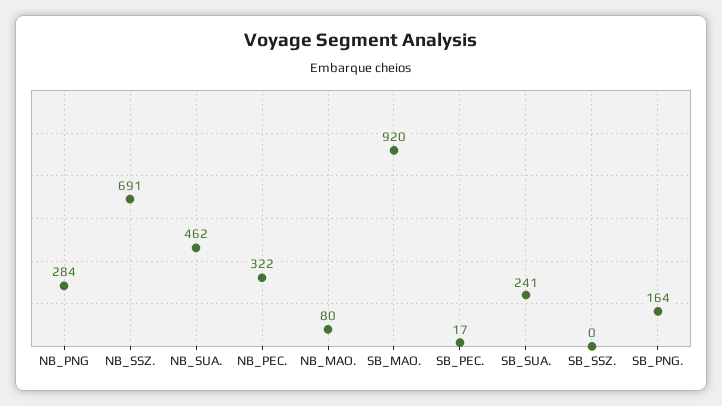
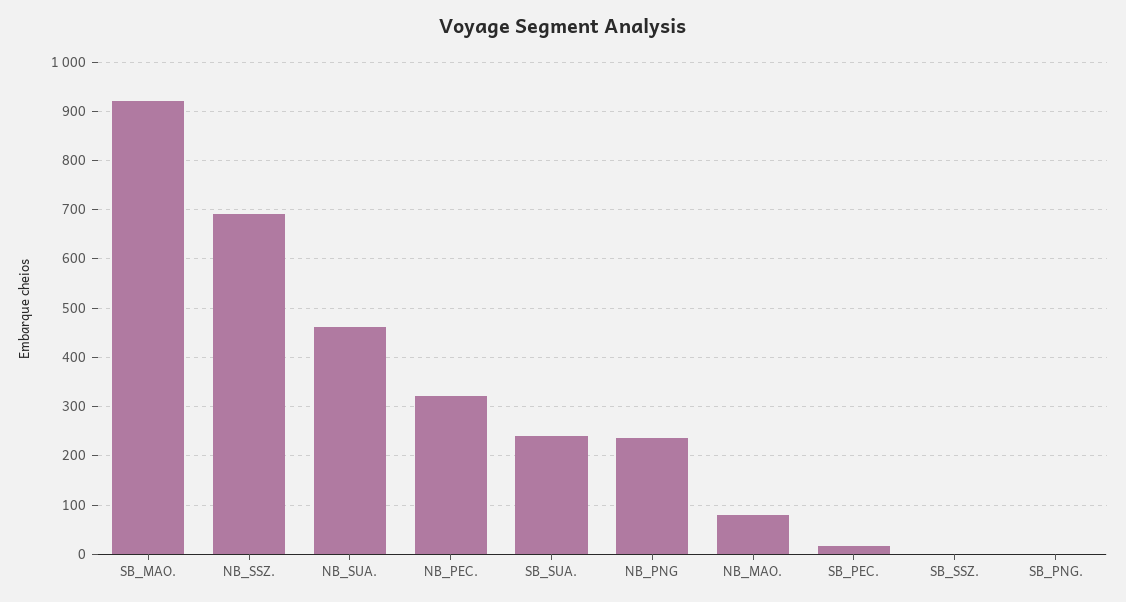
NB_PNG: 284 -> 240
SB_PNG.: 164 -> 0

